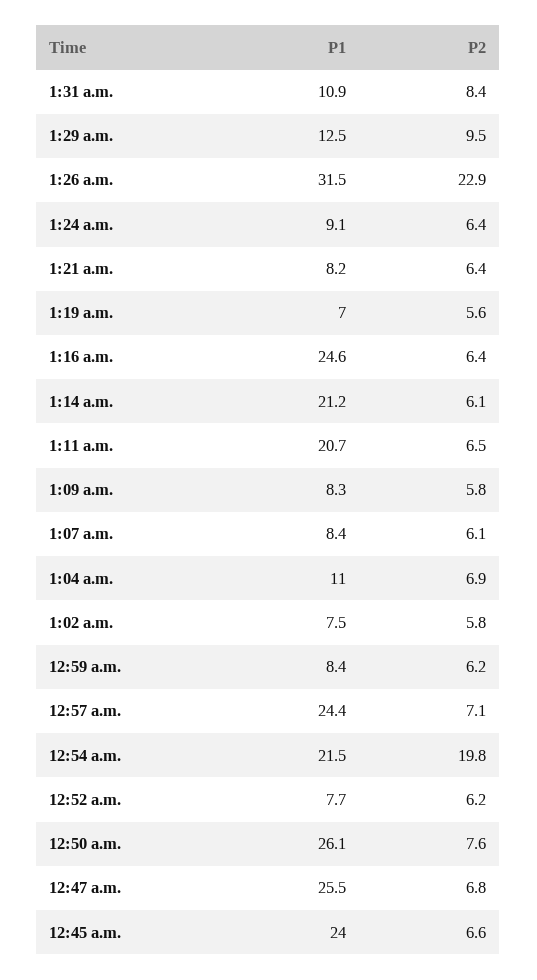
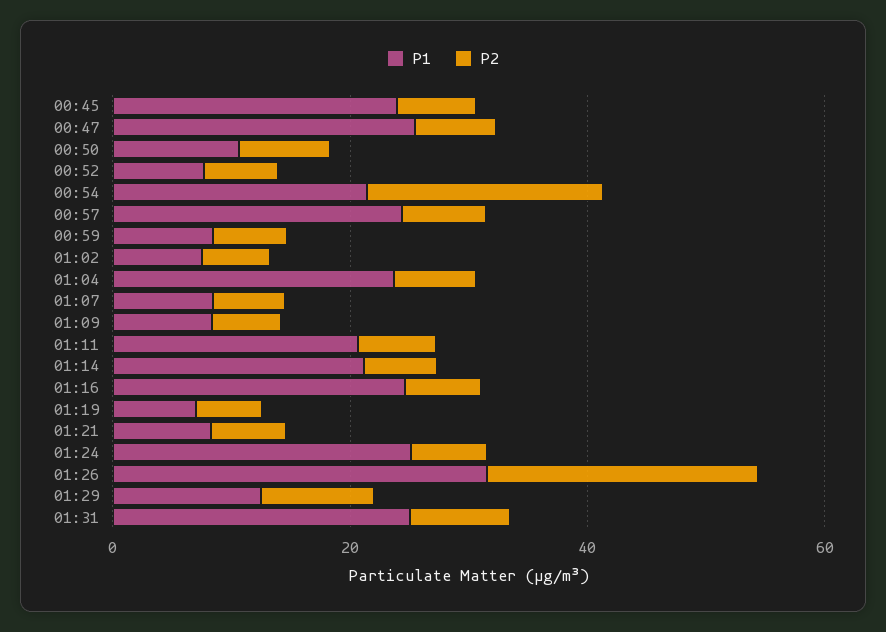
P1, 1:31 a.m.: 10.9 -> 25
P1, 1:24 a.m.: 9.1 -> 25
P1, 1:04 a.m.: 11 -> 25
P1, 12:50 a.m.: 26.1 -> 10

